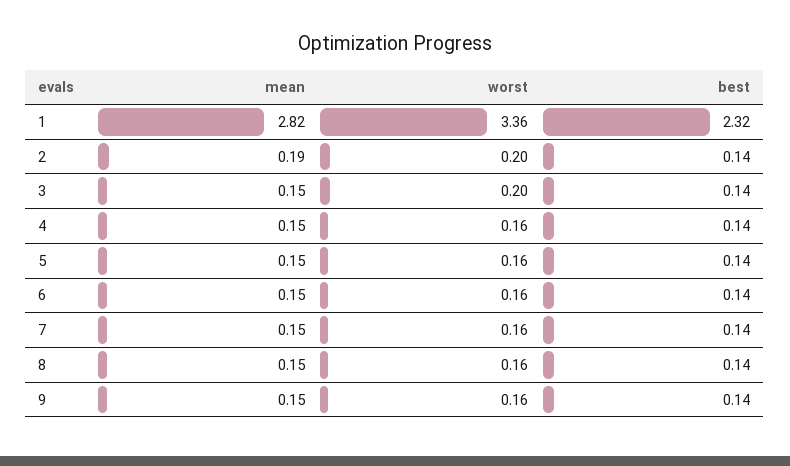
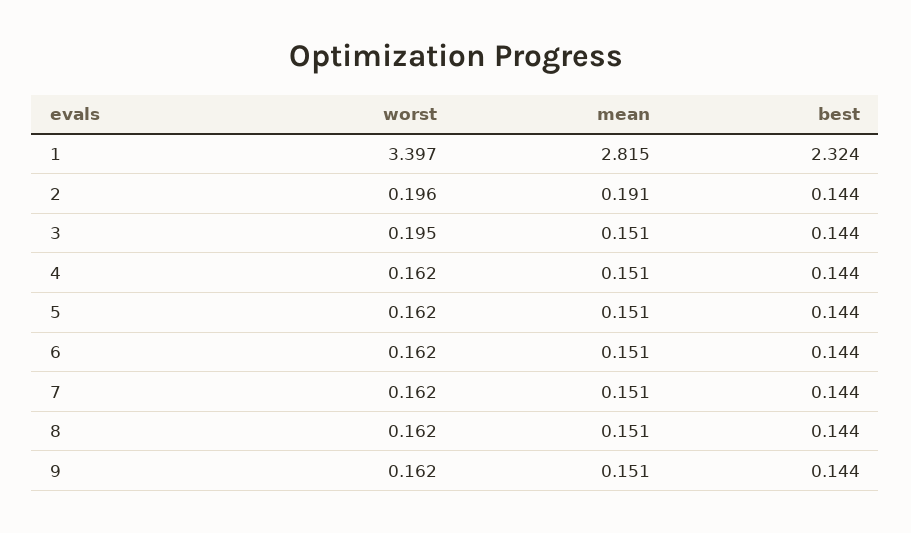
worst, 1: 3.36 -> 3.397

